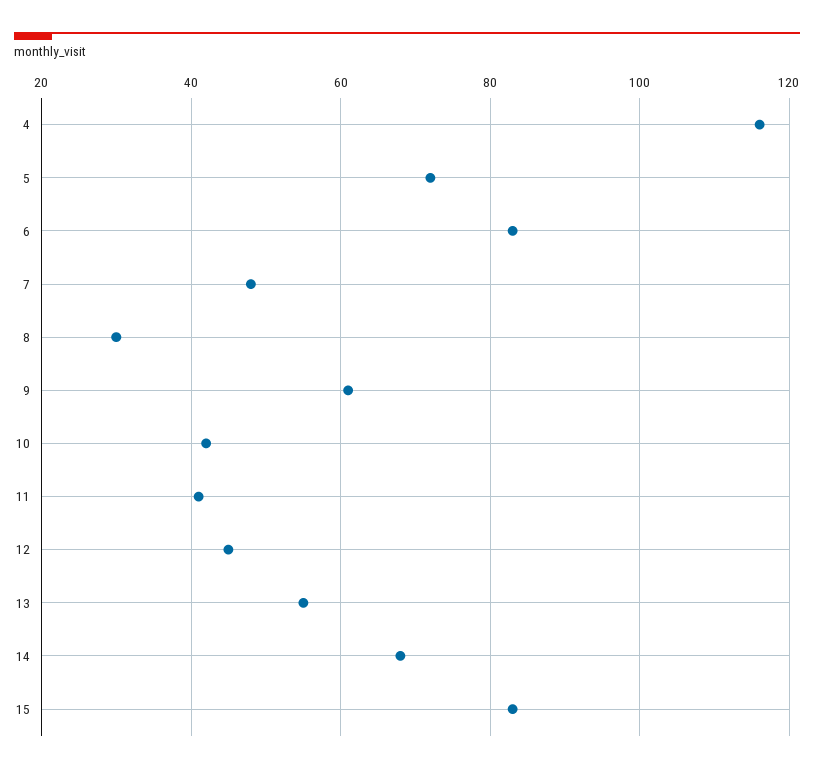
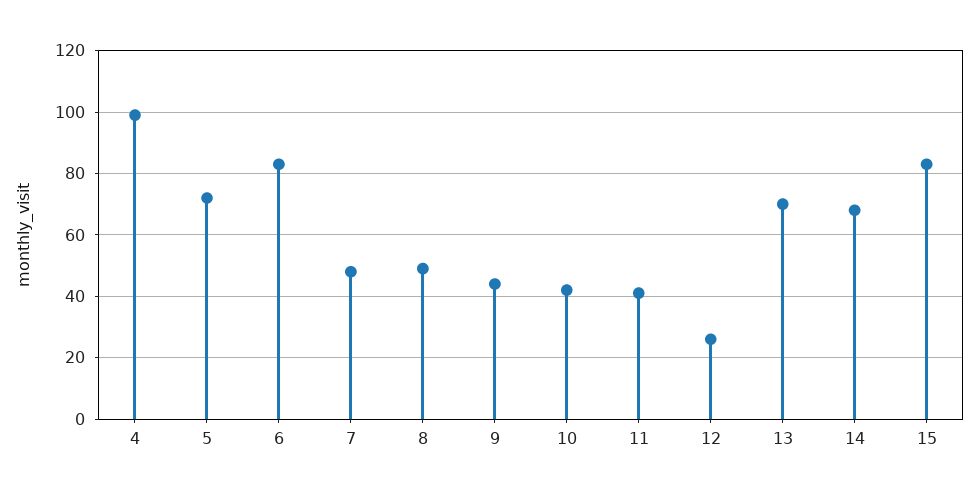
4: 115 -> 100
8: 30 -> 50
9: 60 -> 45
12: 45 -> 25
13: 55 -> 70

